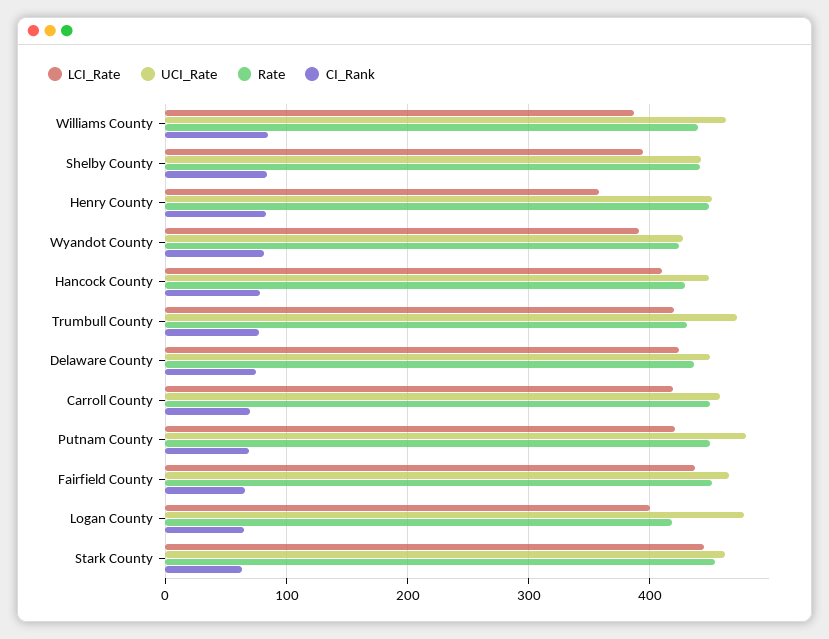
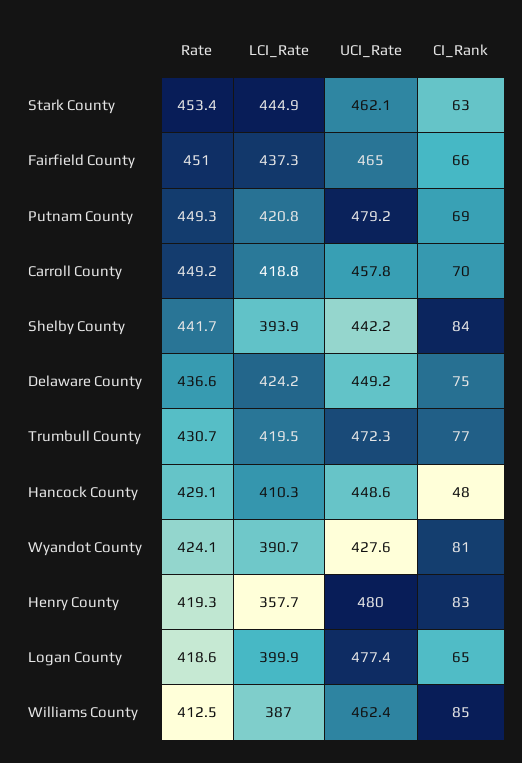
Rate, Williams County: 440 -> 412.5
UCI_Rate, Henry County: 450 -> 480
Rate, Henry County: 450 -> 419.3
CI_Rank, Hancock County: 80 -> 48

